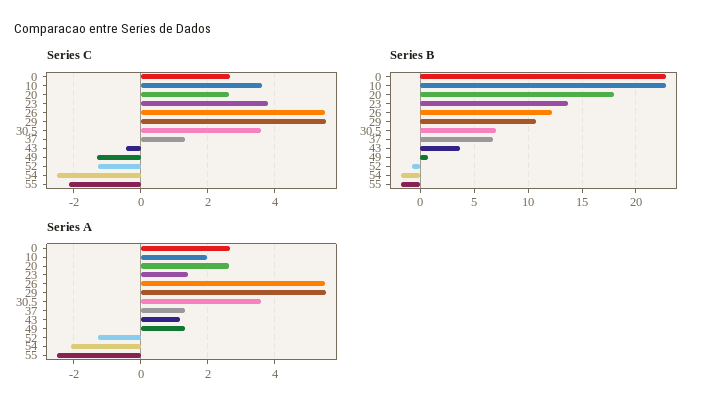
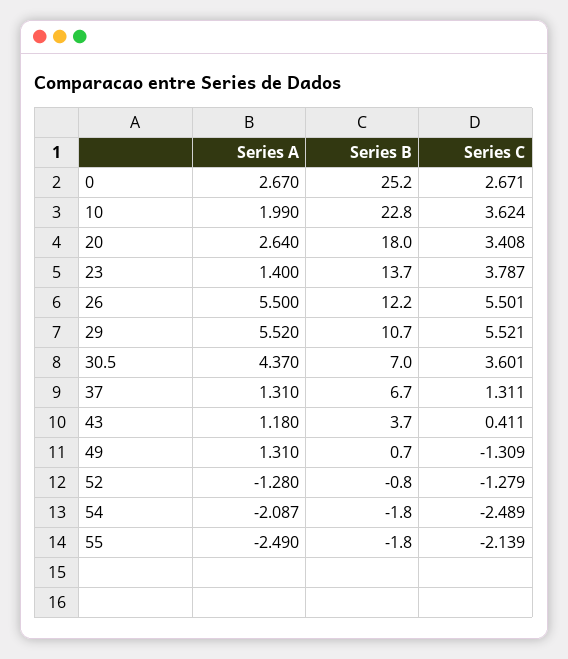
Series C, 20: 2.6 -> 3.408
Series C, 43: -0.4 -> 0.411
Series B, 0: 23 -> 25.2
Series A, 30.5: 3.6 -> 4.37

